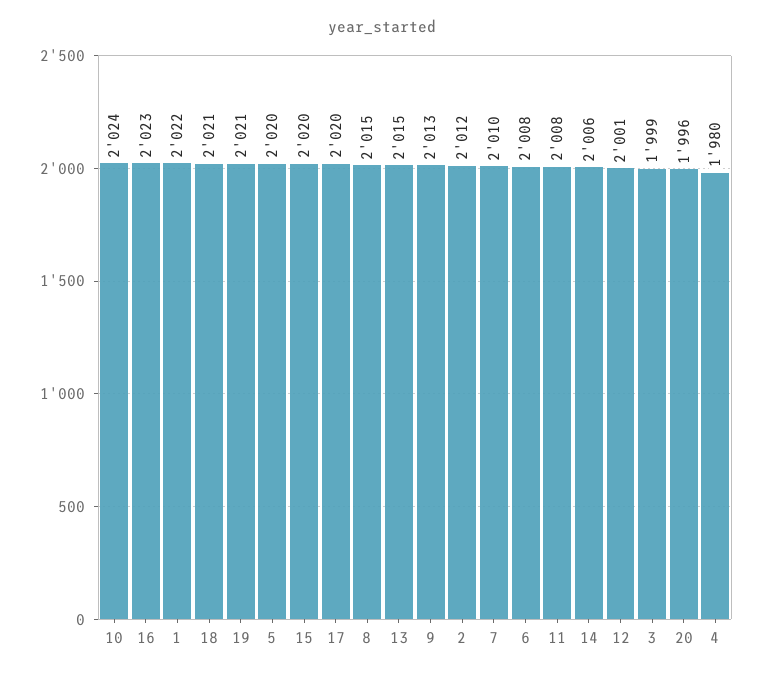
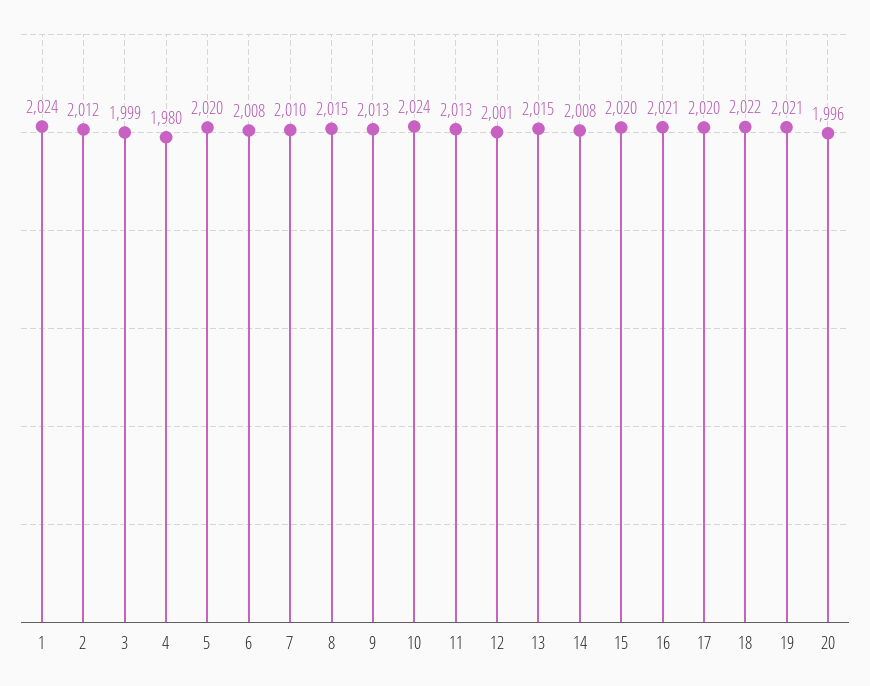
16: 2023 -> 2021
1: 2022 -> 2024
18: 2021 -> 2022
11: 2008 -> 2013
14: 2006 -> 2008

